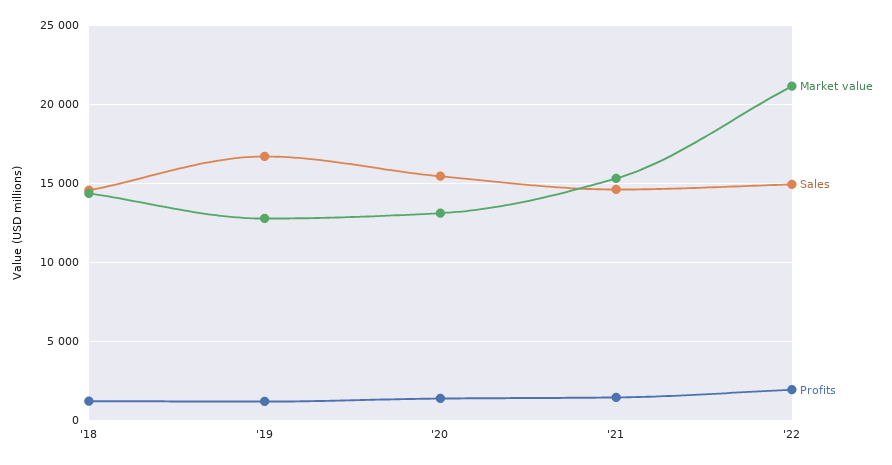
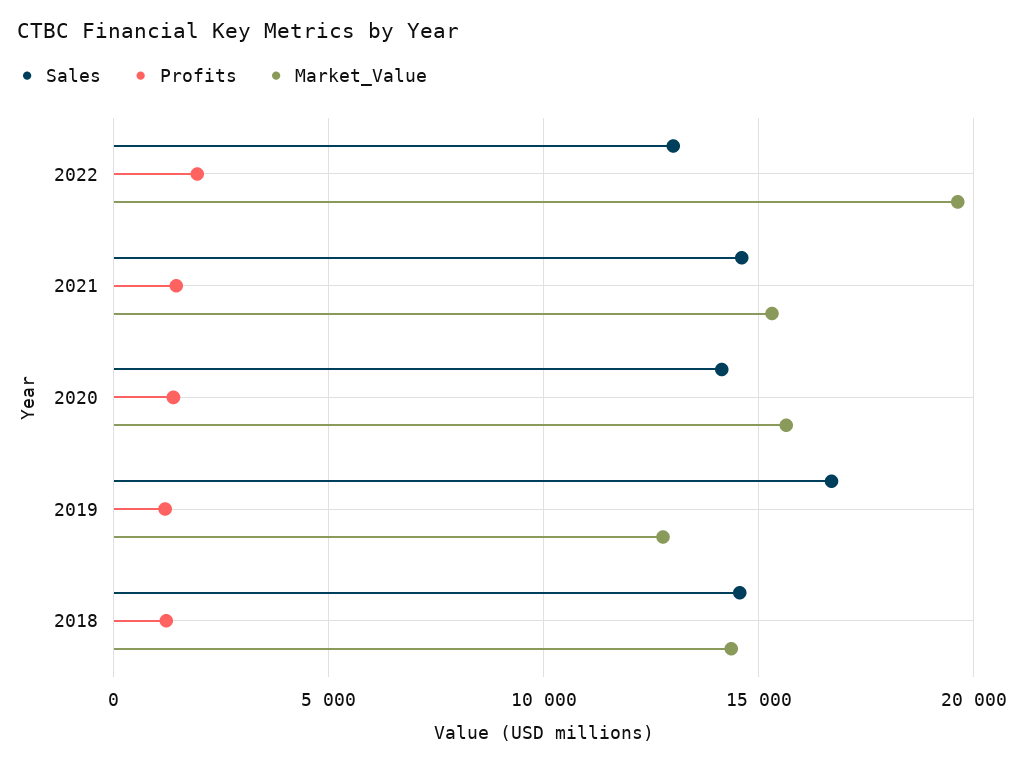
Market value, '20: 13000 -> 15500
Sales, '20: 15500 -> 14000
Market value, '22: 21000 -> 19500
Sales, '22: 15000 -> 13000

